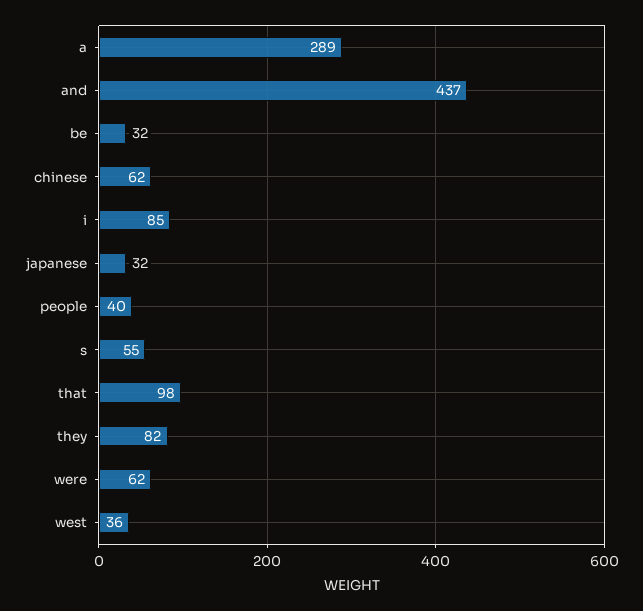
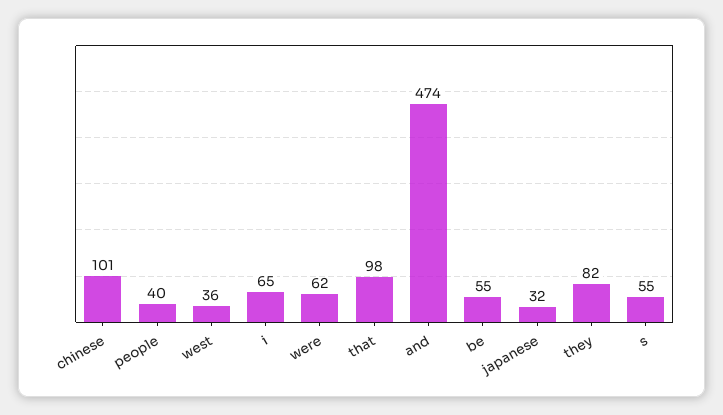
a: 289 -> none
and: 437 -> 474
be: 32 -> 55
chinese: 62 -> 101
i: 85 -> 65

